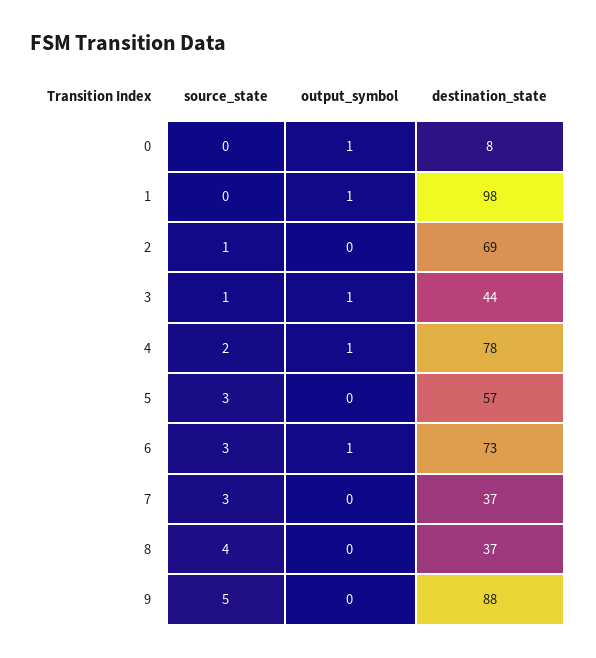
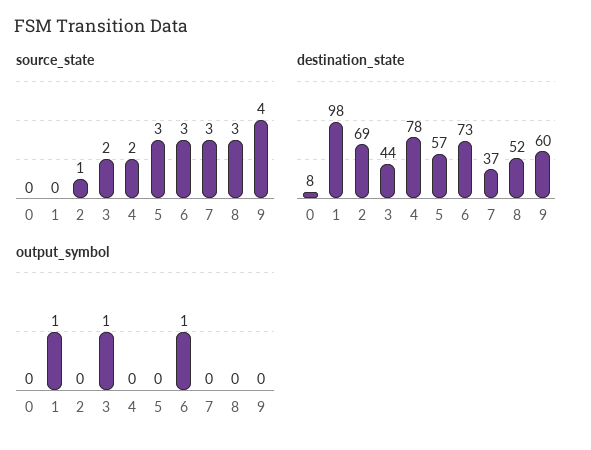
output_symbol, 0: 1 -> 0
source_state, 3: 1 -> 2
output_symbol, 4: 1 -> 0
source_state, 8: 4 -> 3
destination_state, 8: 37 -> 52
source_state, 9: 5 -> 4
destination_state, 9: 88 -> 60

